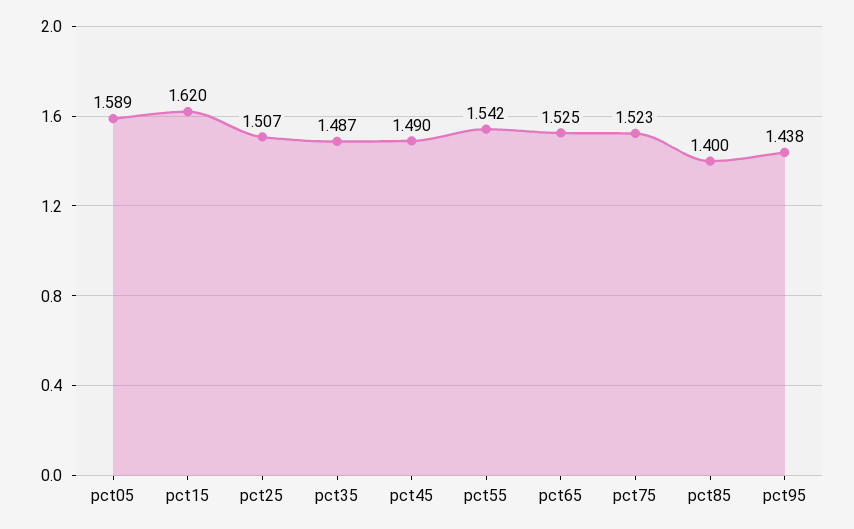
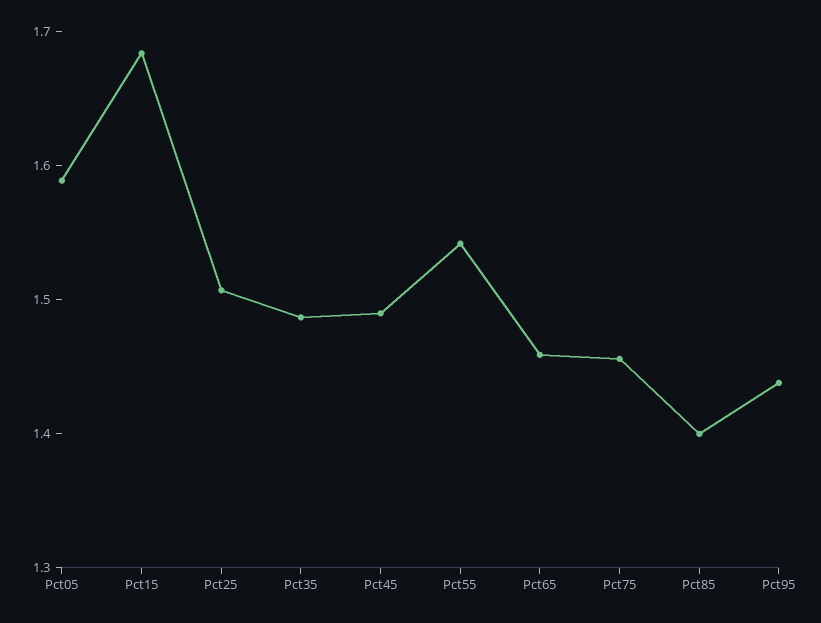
pct15: 1.62 -> 1.68
pct65: 1.525 -> 1.46
pct75: 1.523 -> 1.46

